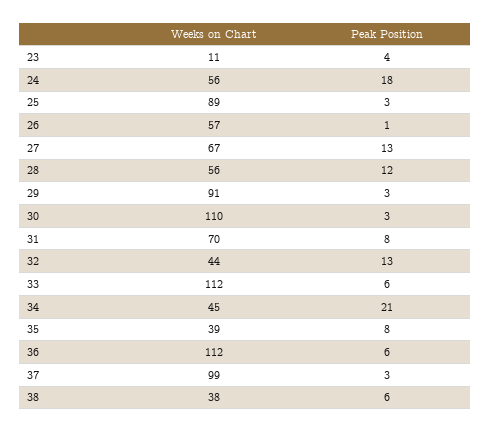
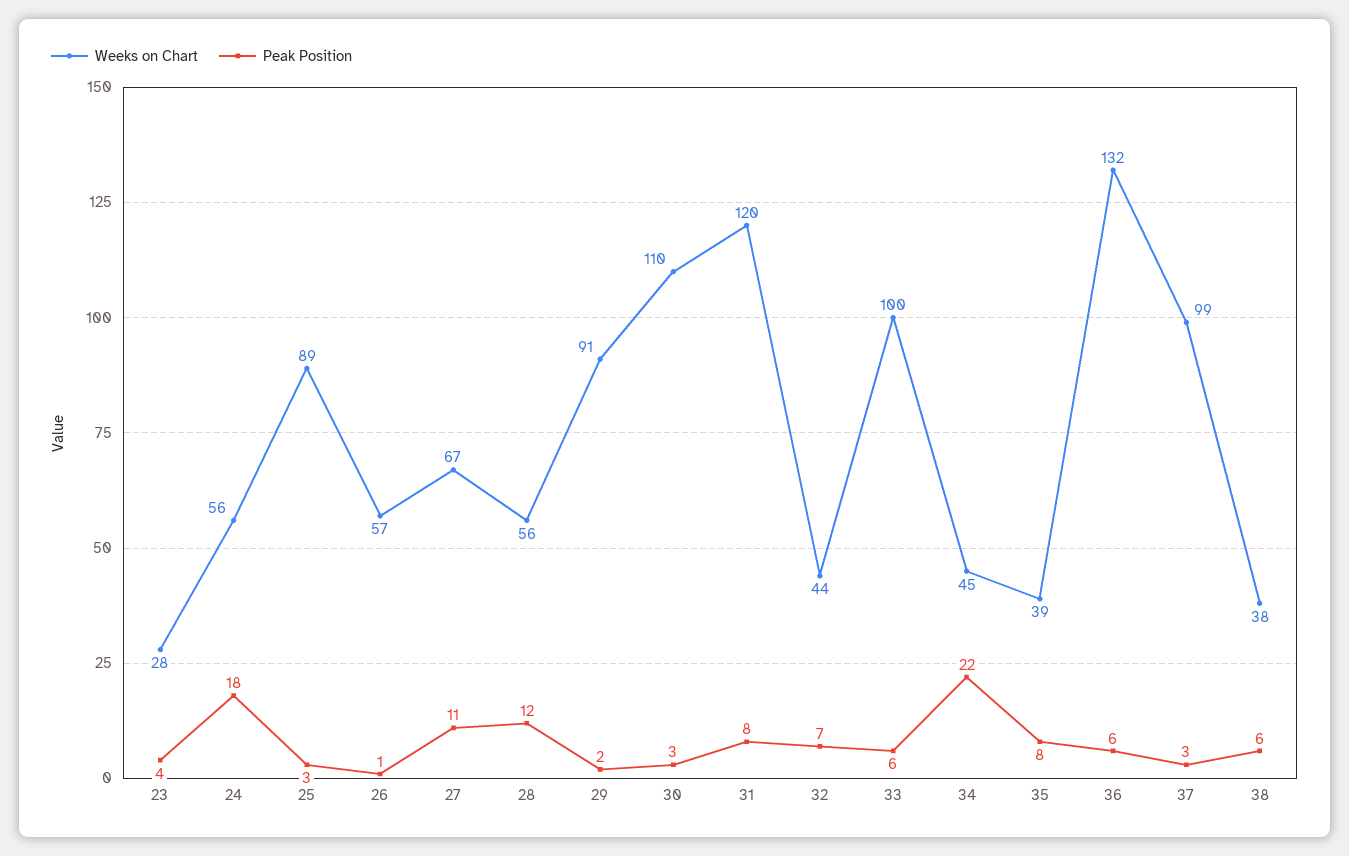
Weeks on Chart, 23: 11 -> 28
Peak Position, 27: 13 -> 11
Peak Position, 29: 3 -> 2
Weeks on Chart, 31: 70 -> 120
Peak Position, 32: 13 -> 7
Weeks on Chart, 33: 112 -> 100
Peak Position, 34: 21 -> 22
Weeks on Chart, 36: 112 -> 132

